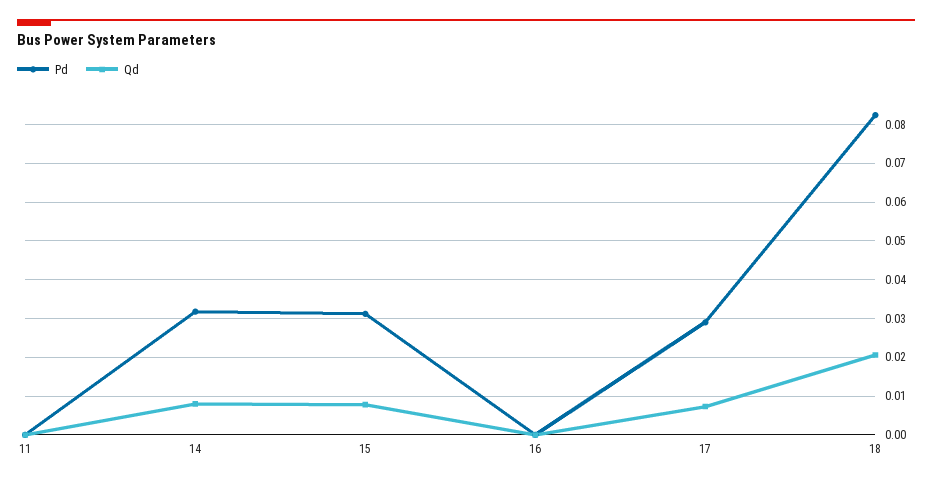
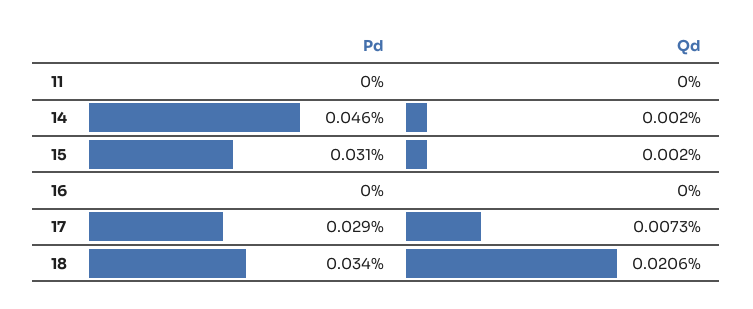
Pd, 14: 0.032 -> 0.046
Qd, 14: 0.008 -> 0.002
Qd, 15: 0.008 -> 0.002
Pd, 18: 0.082 -> 0.034

